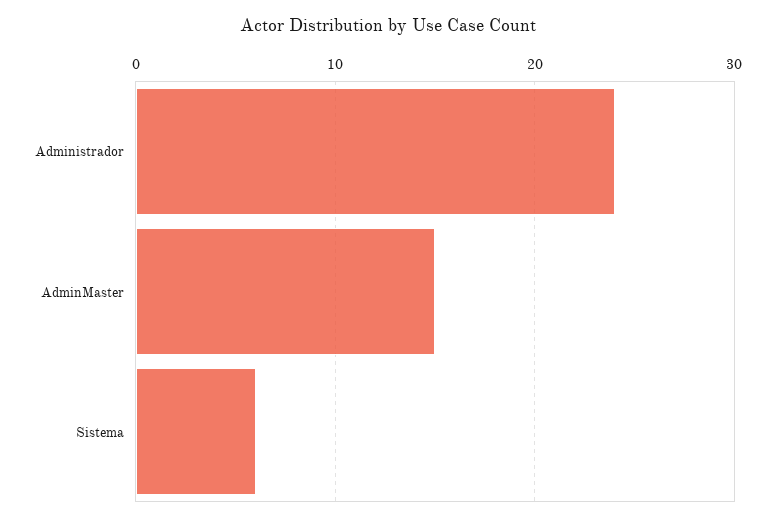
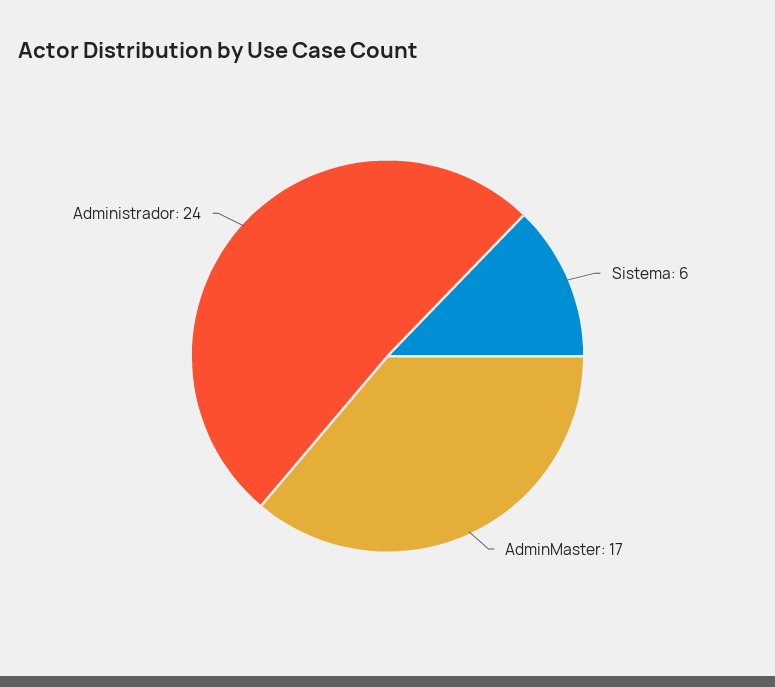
AdminMaster: 15 -> 17

